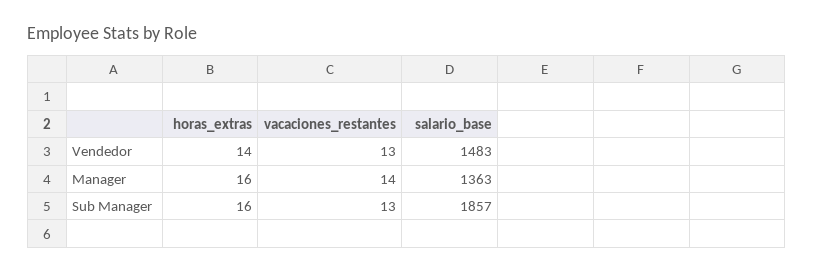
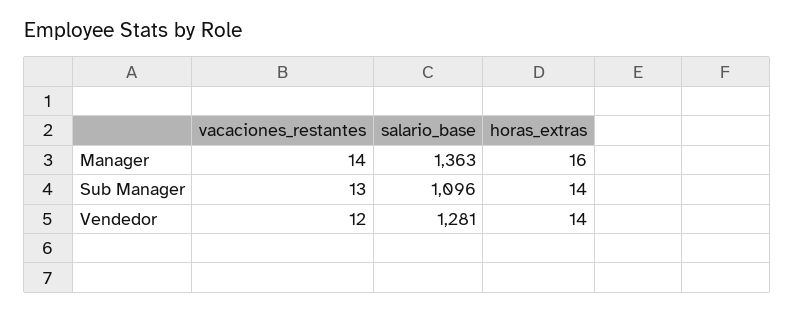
vacaciones_restantes, Vendedor: 13 -> 12
salario_base, Vendedor: 1483 -> 1281
horas_extras, Sub Manager: 16 -> 14
salario_base, Sub Manager: 1857 -> 1096

